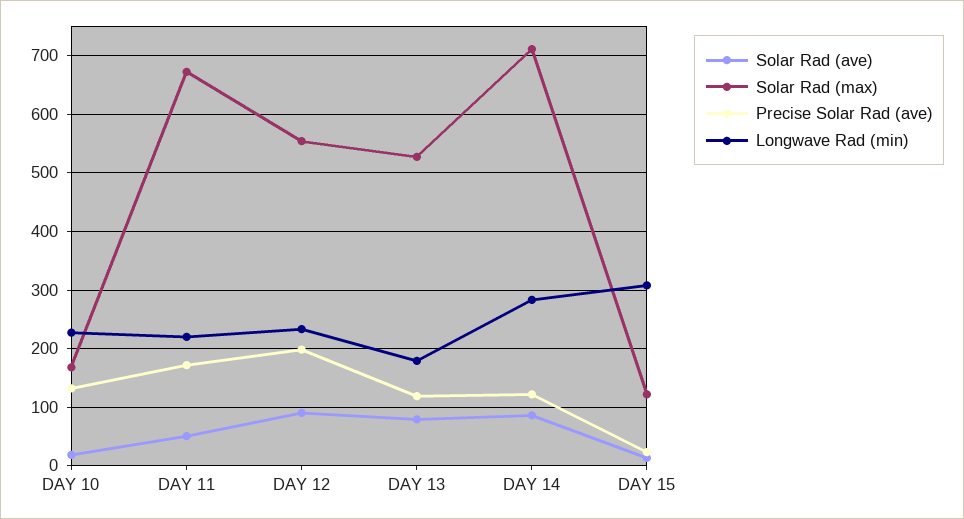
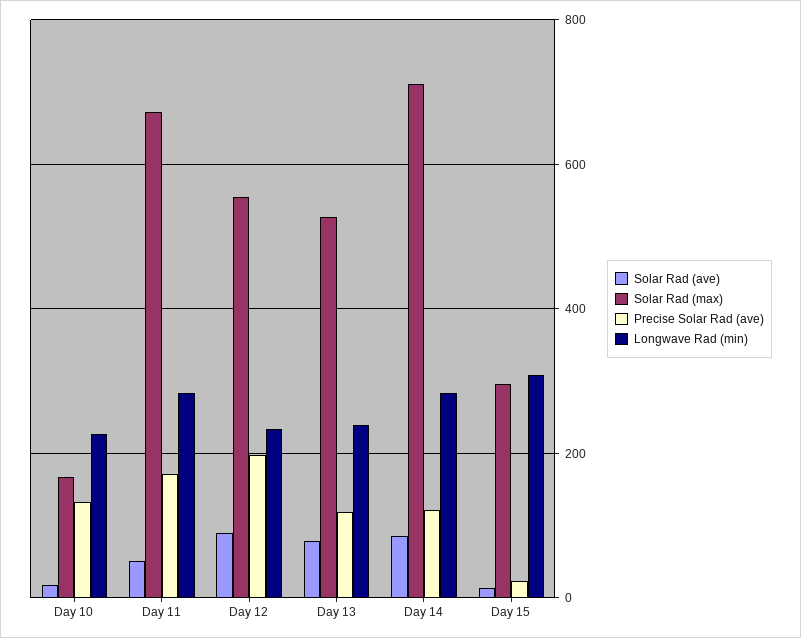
Longwave Rad (min), DAY 11: 220 -> 280
Longwave Rad (min), DAY 13: 180 -> 240
Solar Rad (max), DAY 15: 120 -> 300

